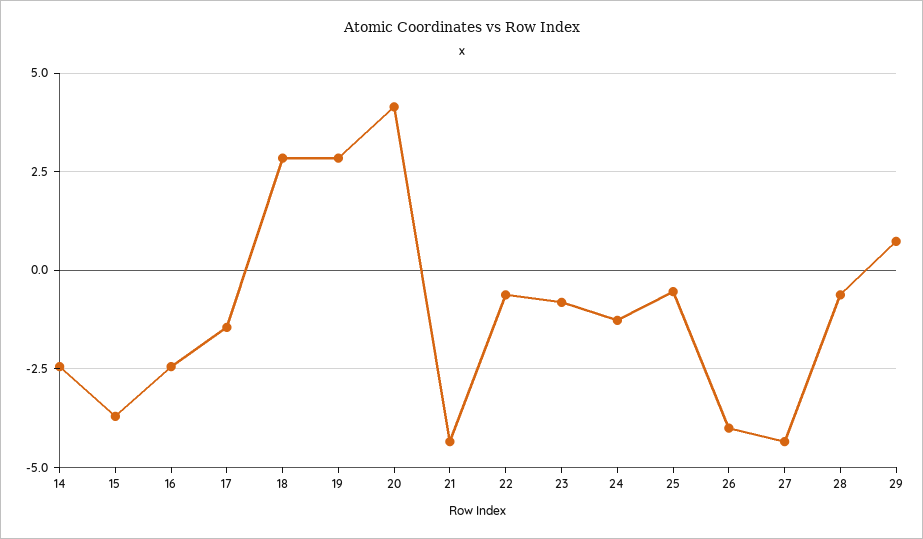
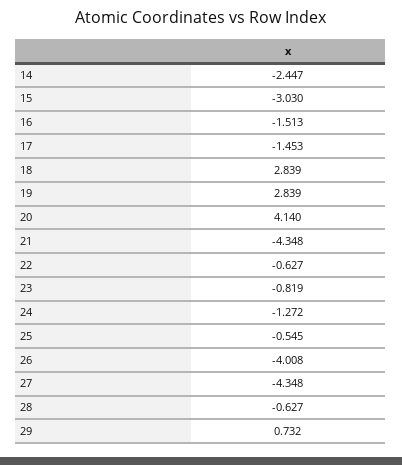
15: -3.75 -> -3.03
16: -2.5 -> -1.513

